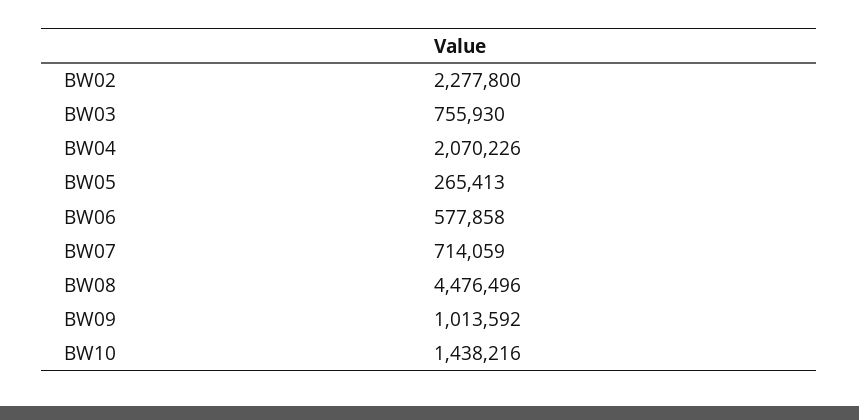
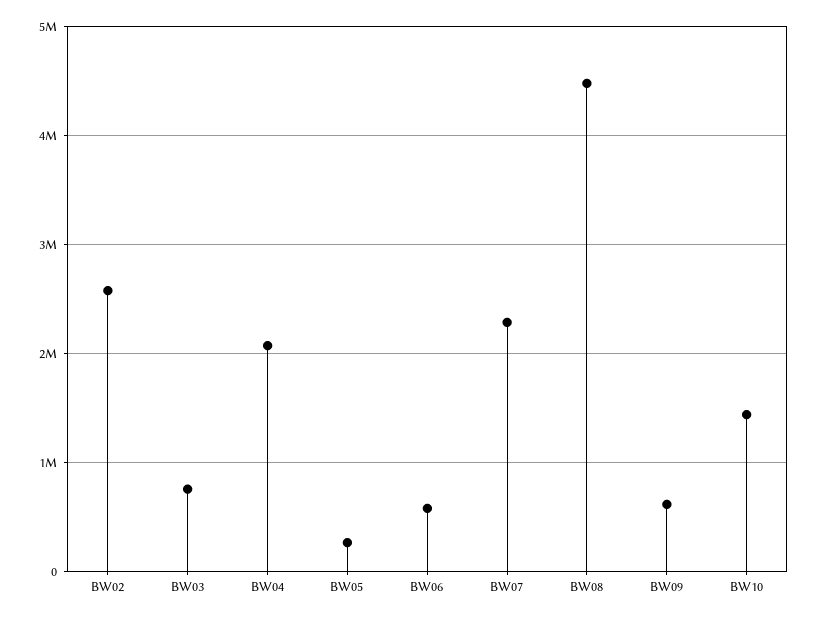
BW02: 2277800 -> 2600000
BW07: 714059 -> 2300000
BW09: 1013592 -> 600000

